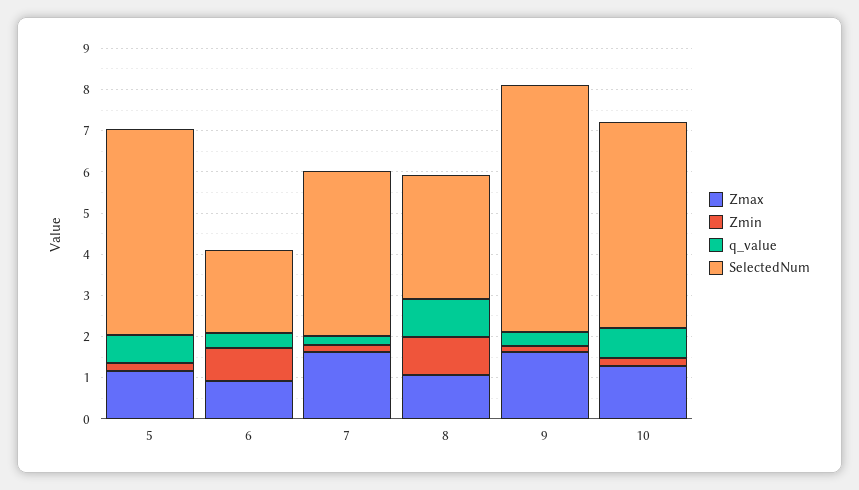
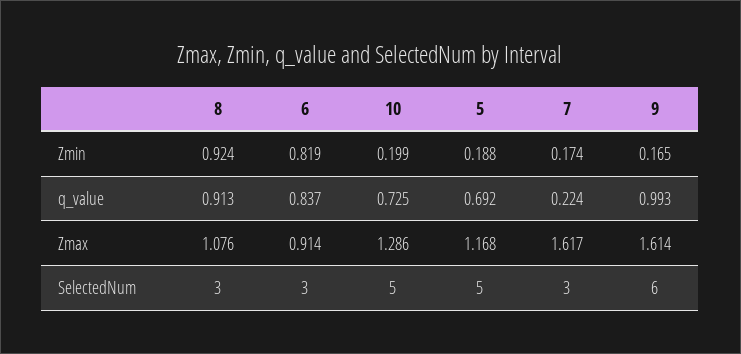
q_value, 6: 0.4 -> 0.837
SelectedNum, 6: 2 -> 3
SelectedNum, 7: 4 -> 3
q_value, 9: 0.4 -> 0.993

